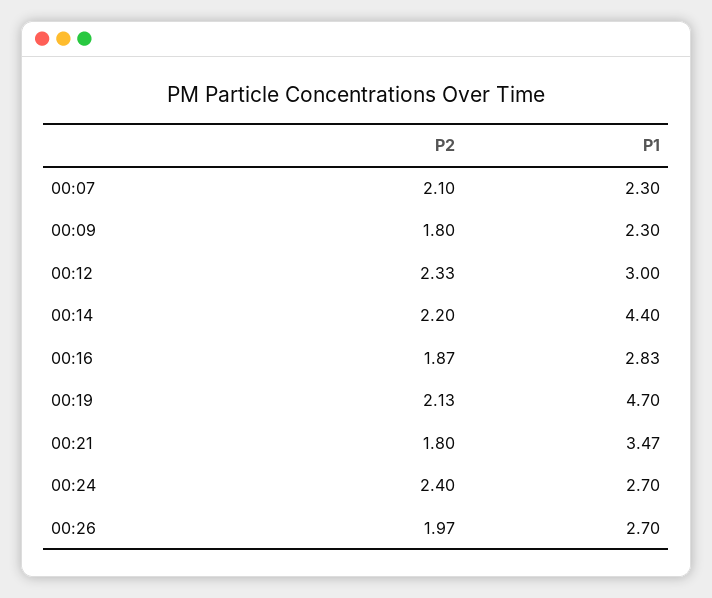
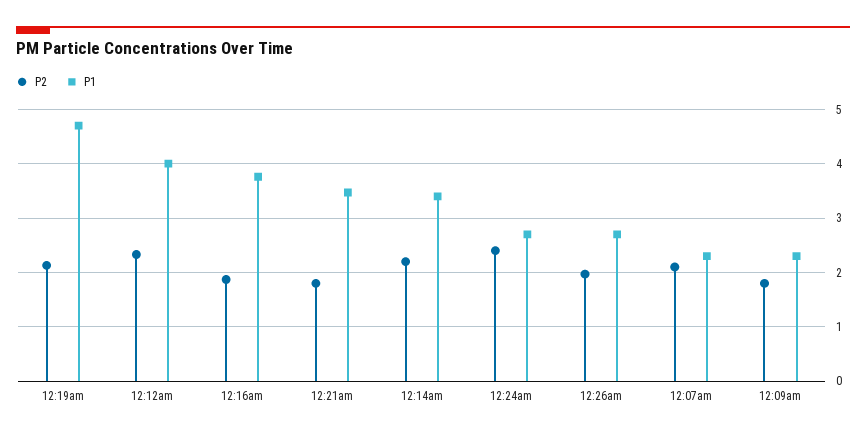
P1, 00:12: 3 -> 4
P1, 00:14: 4.4 -> 3.4
P1, 00:16: 2.83 -> 3.8

